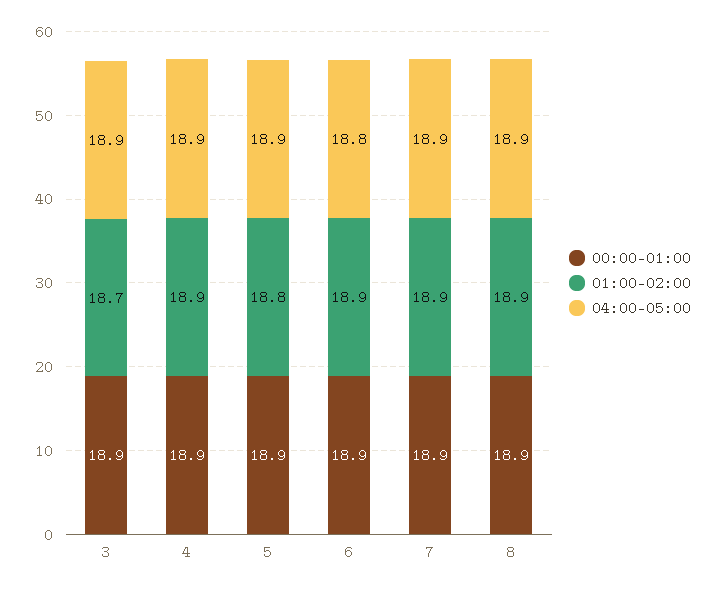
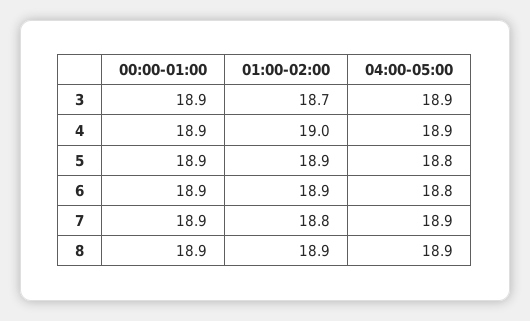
01:00-02:00, 4: 18.9 -> 19
01:00-02:00, 5: 18.8 -> 18.9
04:00-05:00, 5: 18.9 -> 18.8
01:00-02:00, 7: 18.9 -> 18.8

